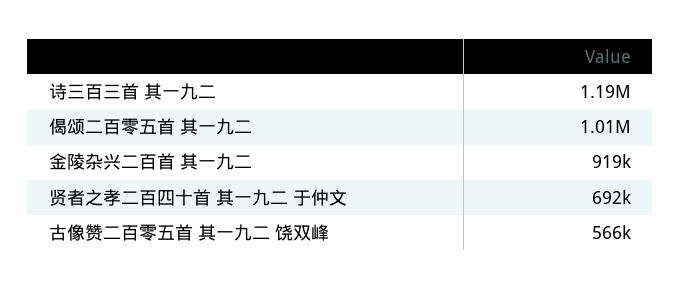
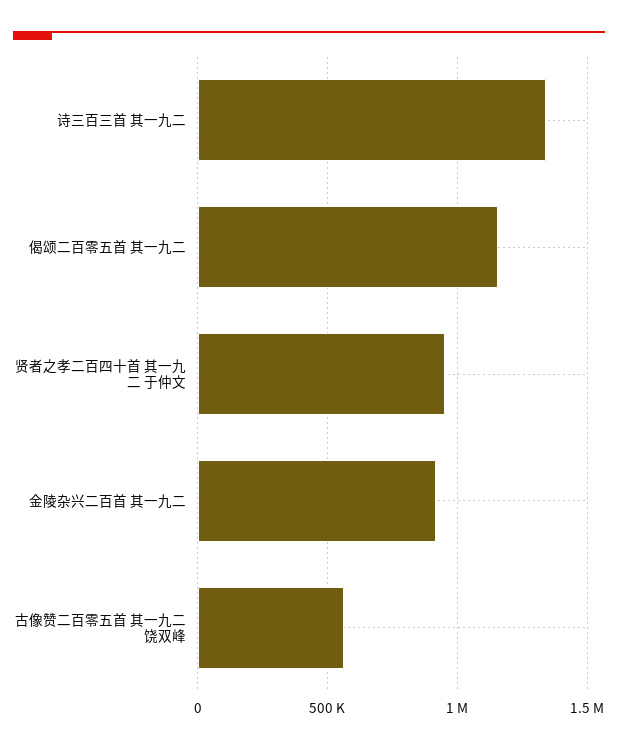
诗三百三首 其一九二: 1190000 -> 1350000
偈颂二百零五首 其一九二: 1010000 -> 1150000
贤者之孝二百四十首 其一九二 于仲文: 692000 -> 950000

